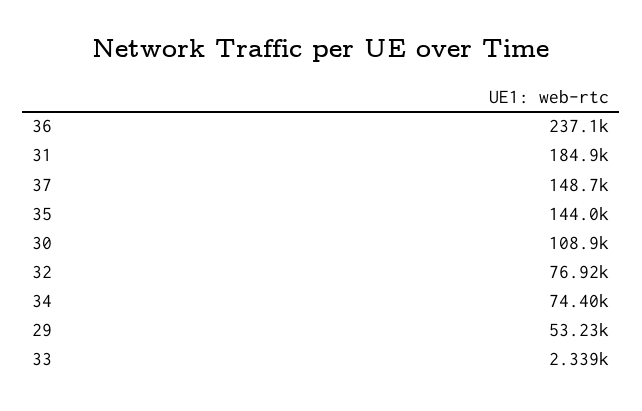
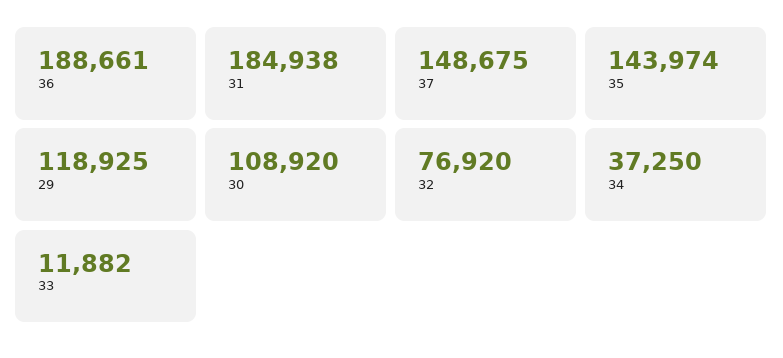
36: 237100 -> 188661
34: 74400 -> 37250
29: 53230 -> 118925
33: 2339 -> 11882

